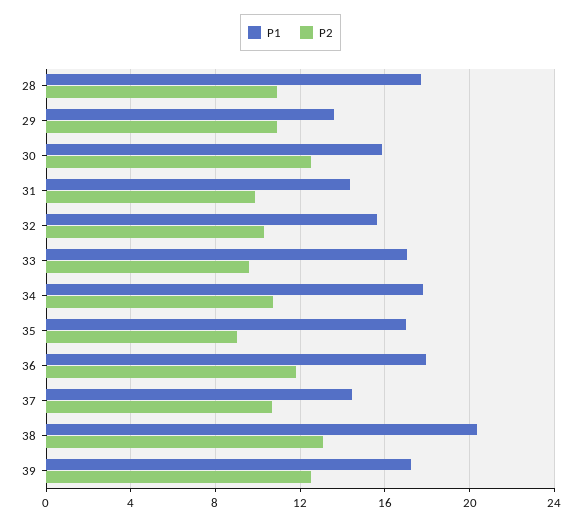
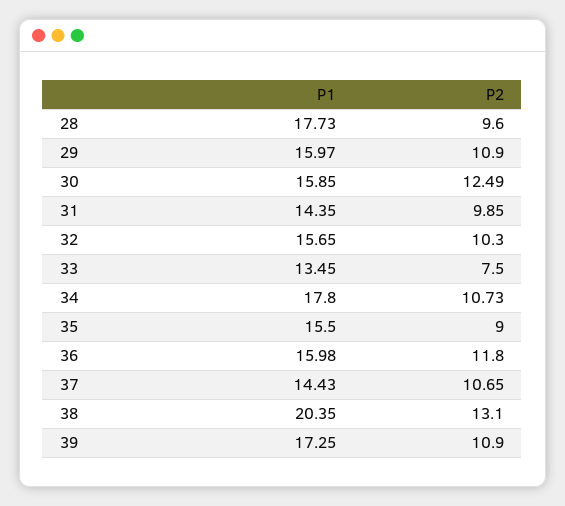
P2, 28: 11 -> 9.6
P1, 29: 13.5 -> 15.97
P1, 33: 17 -> 13.45
P2, 33: 9.5 -> 7.5
P1, 35: 17 -> 15.5
P1, 36: 18 -> 15.98
P2, 39: 12.5 -> 10.9

